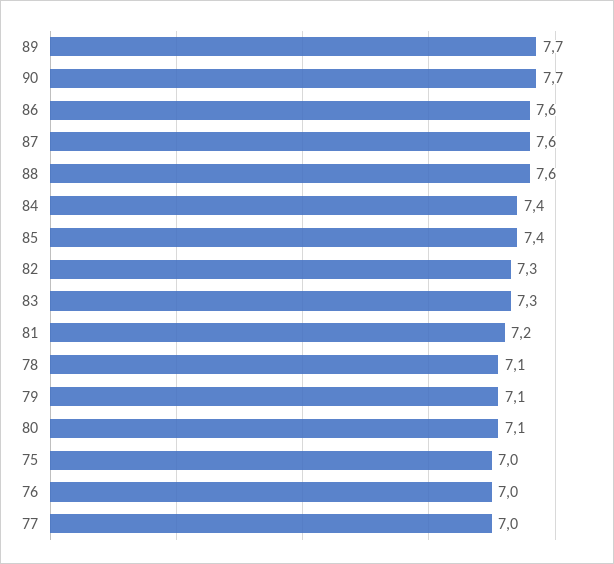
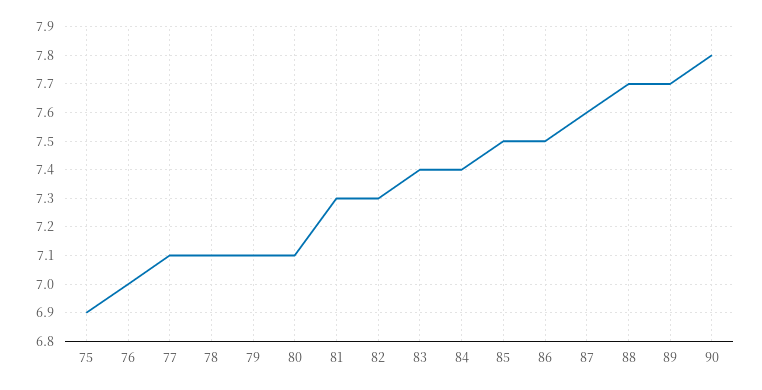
90: 7.7 -> 7.8
86: 7.6 -> 7.5
88: 7.6 -> 7.7
85: 7.4 -> 7.5
83: 7.3 -> 7.4
81: 7.2 -> 7.3
75: 7 -> 6.9
77: 7 -> 7.1

